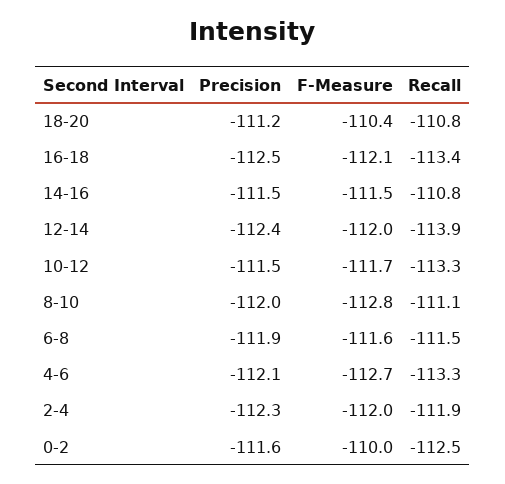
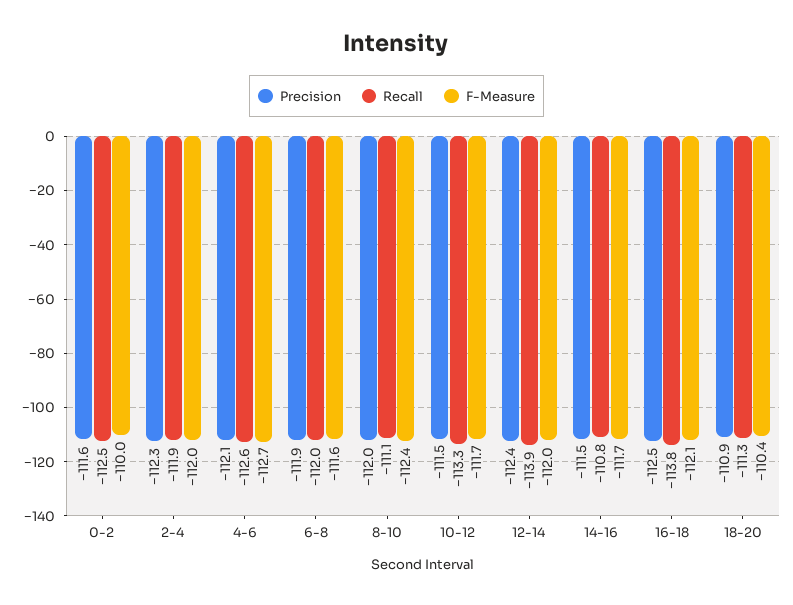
Precision, 18-20: -111.2 -> -110.9
Recall, 18-20: -110.8 -> -111.3
Recall, 16-18: -113.4 -> -113.8
F-Measure, 14-16: -111.5 -> -111.7
F-Measure, 8-10: -112.8 -> -112.4
Recall, 6-8: -111.5 -> -112
Recall, 4-6: -113.3 -> -112.6

